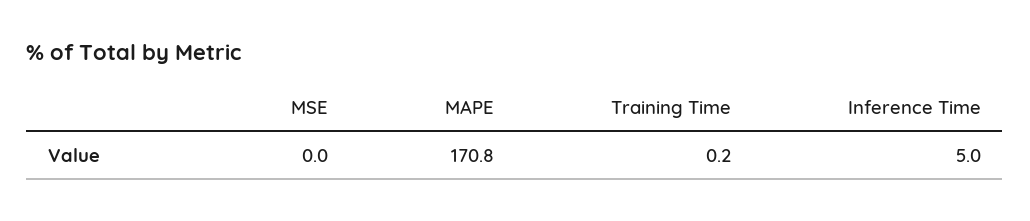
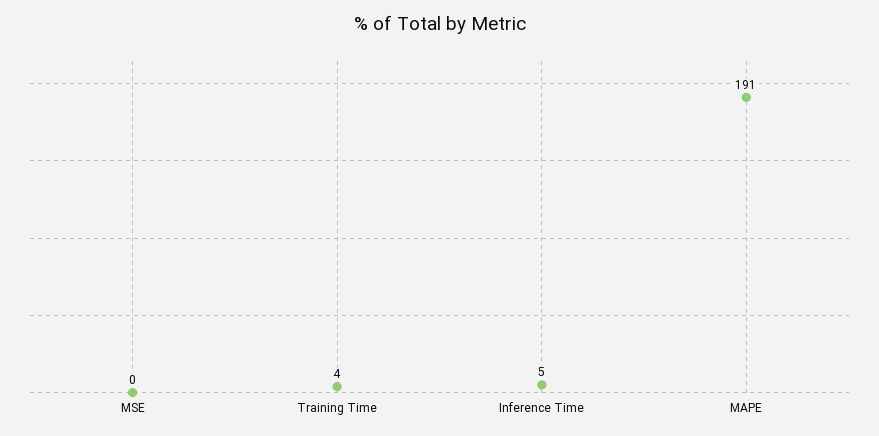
MAPE: 170.8 -> 191
Training Time: 0.2 -> 4

